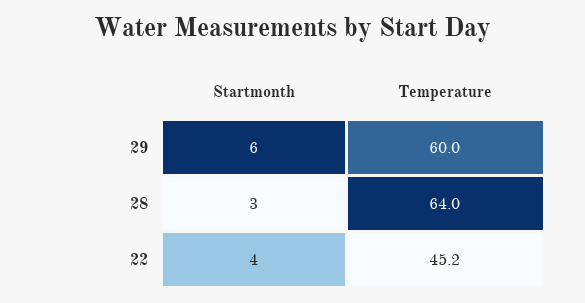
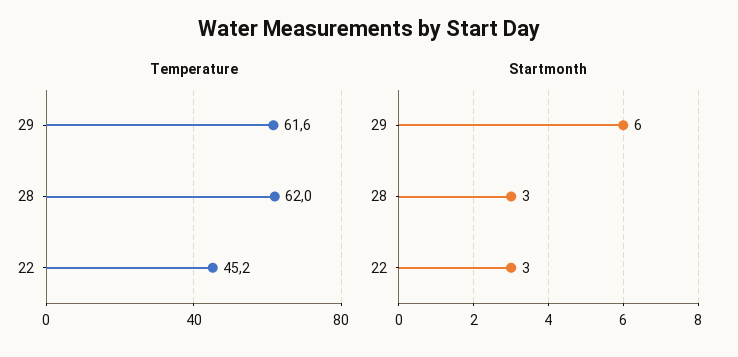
Temperature, 29: 60 -> 61.6
Temperature, 28: 64 -> 62
Startmonth, 22: 4 -> 3

